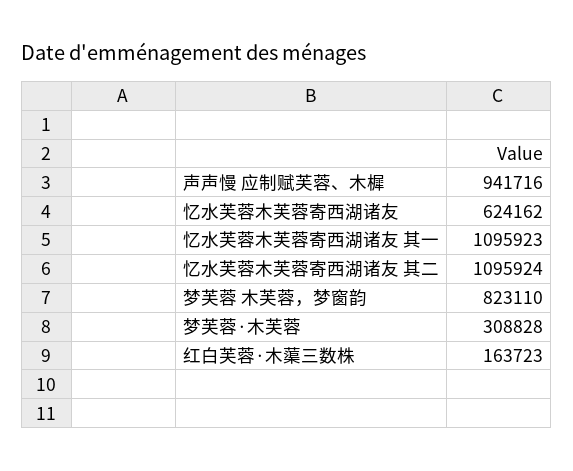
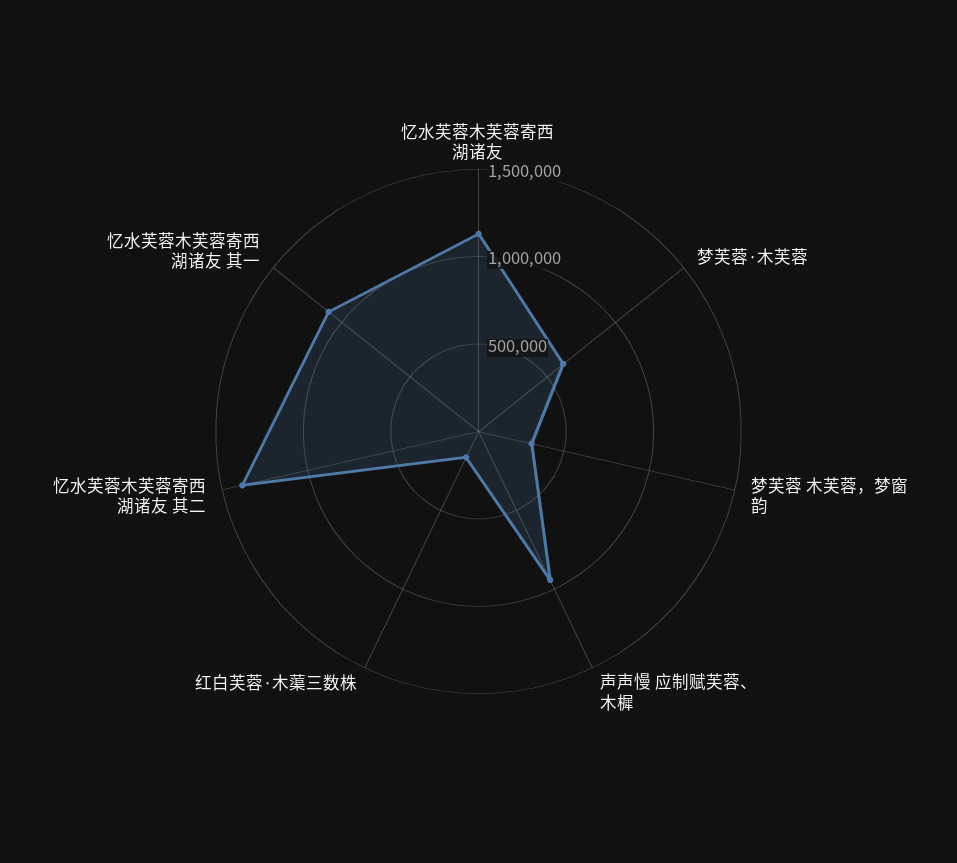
忆水芙蓉木芙蓉寄西湖诸友: 624162 -> 1100000
忆水芙蓉木芙蓉寄西湖诸友 其二: 1095924 -> 1400000
梦芙蓉 木芙蓉，梦窗韵: 823110 -> 300000
梦芙蓉·木芙蓉: 308828 -> 600000

